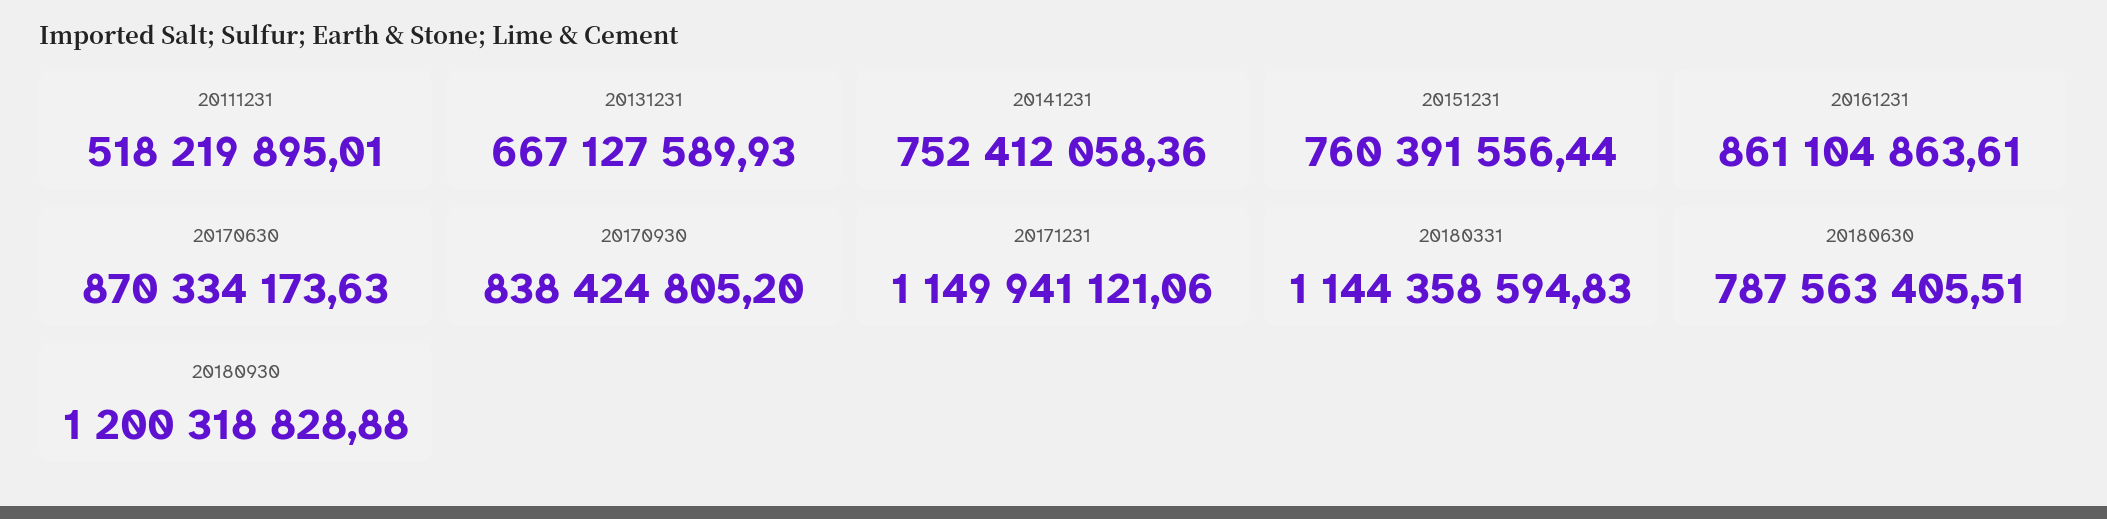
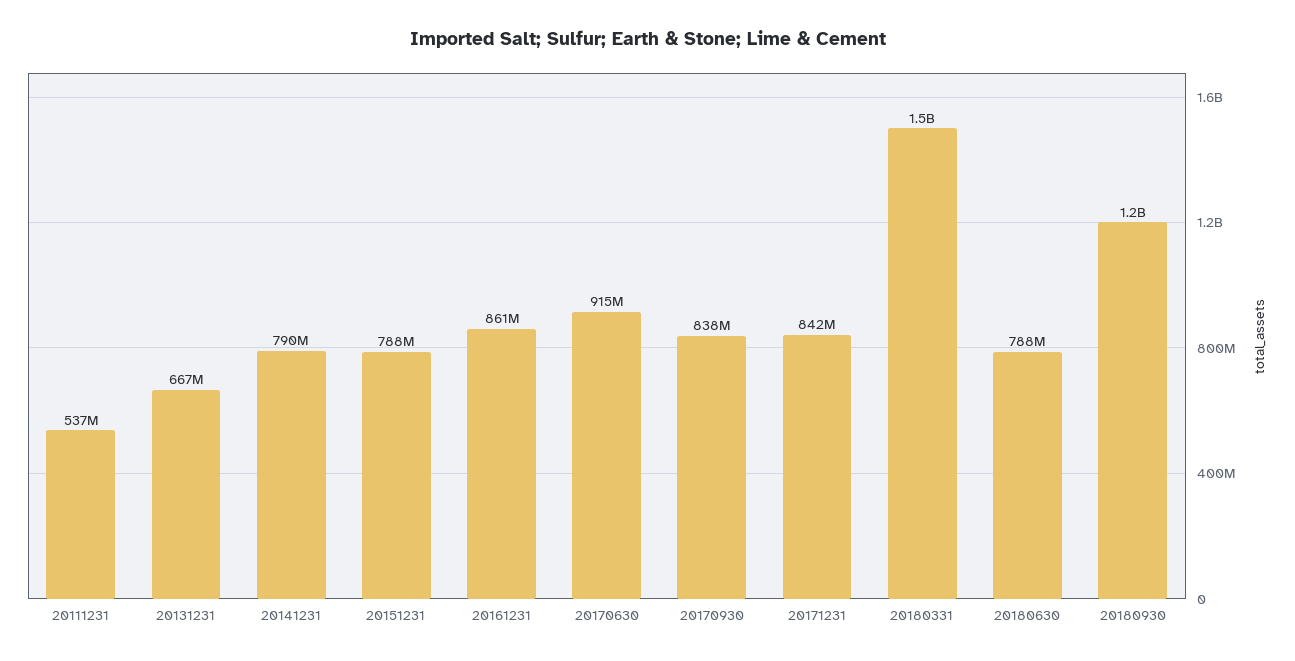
20111231: 518219895.01 -> 537000000
20141231: 752412058.36 -> 790000000
20151231: 760391556.44 -> 788000000
20170630: 870334173.63 -> 915000000
20171231: 1149941121.06 -> 842000000
20180331: 1144358594.83 -> 1500000000

